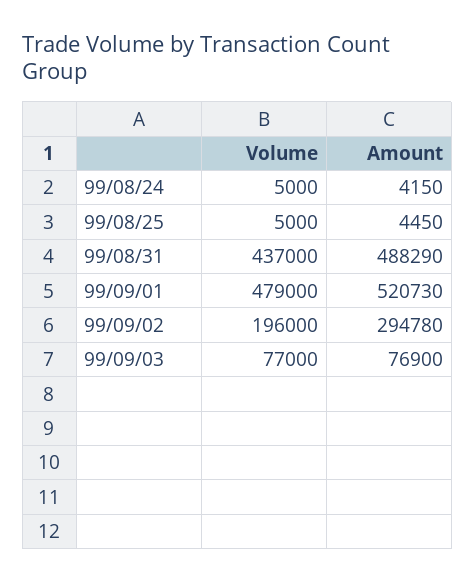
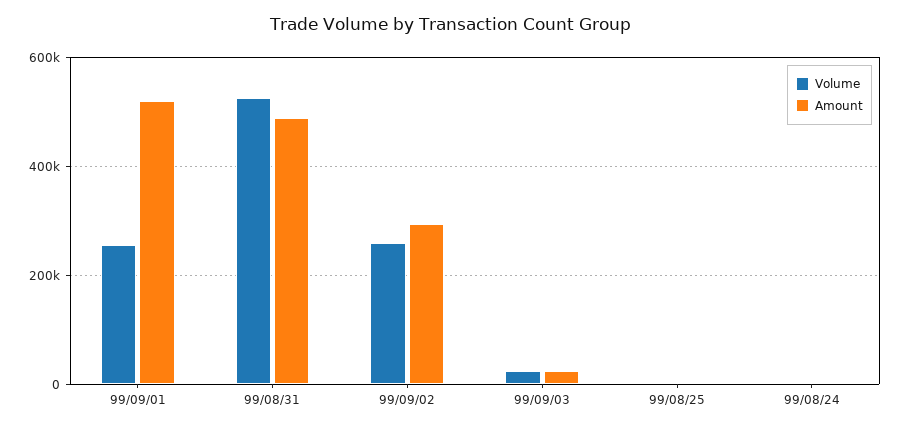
Volume, 99/08/31: 437000 -> 520000
Volume, 99/09/01: 479000 -> 260000
Volume, 99/09/02: 196000 -> 260000
Volume, 99/09/03: 77000 -> 20000
Amount, 99/09/03: 76900 -> 20000

